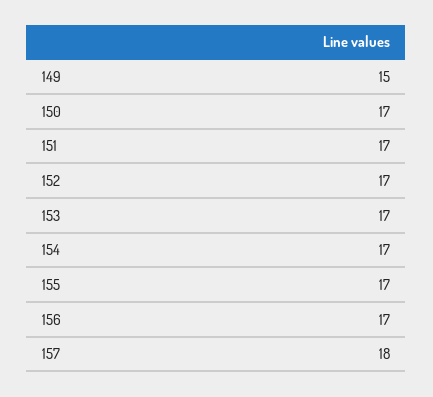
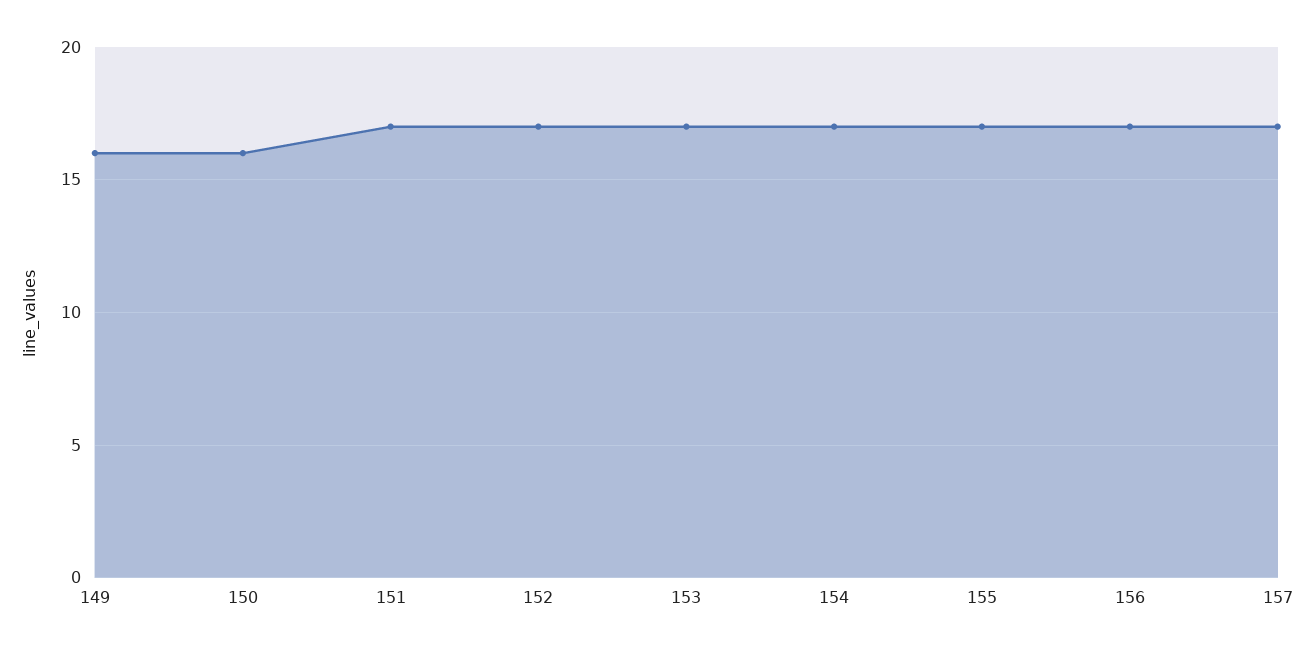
149: 15 -> 16
150: 17 -> 16
157: 18 -> 17

